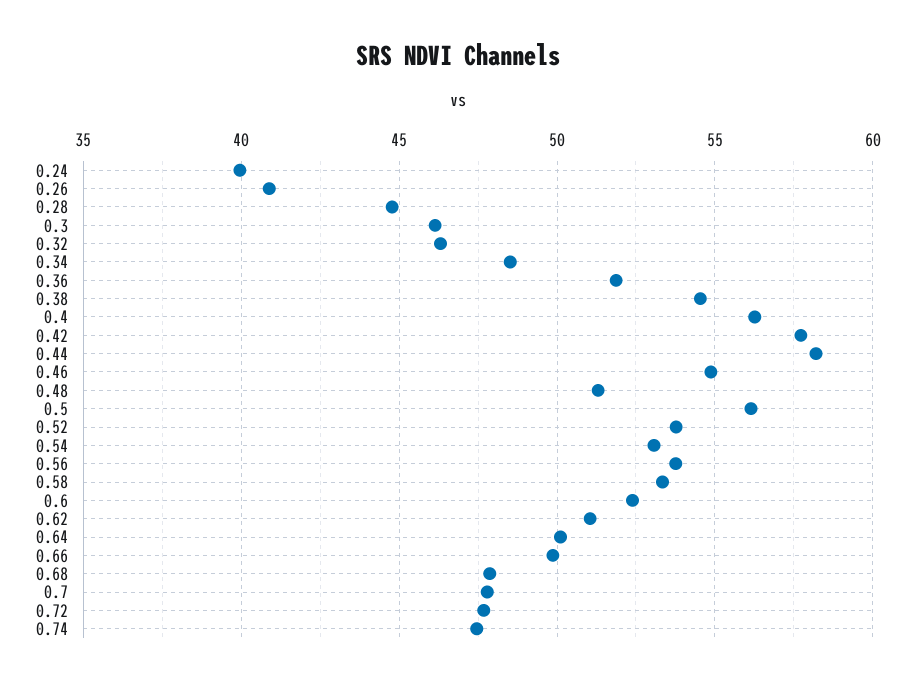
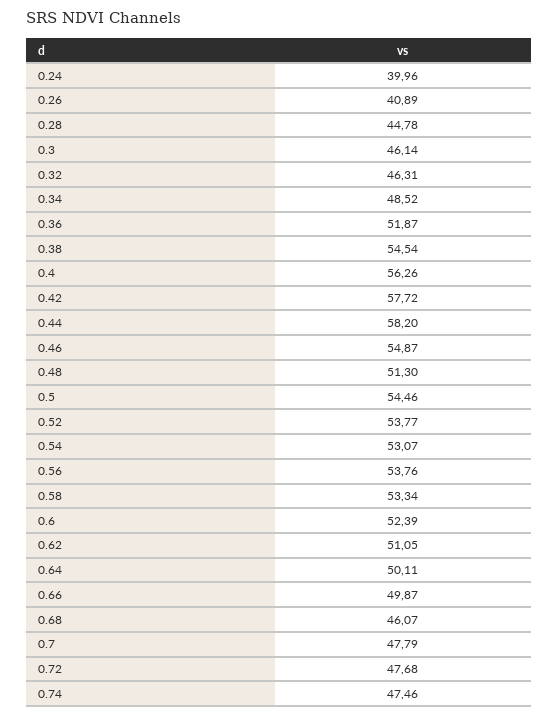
0.5: 56 -> 54.46
0.68: 48 -> 46.07

